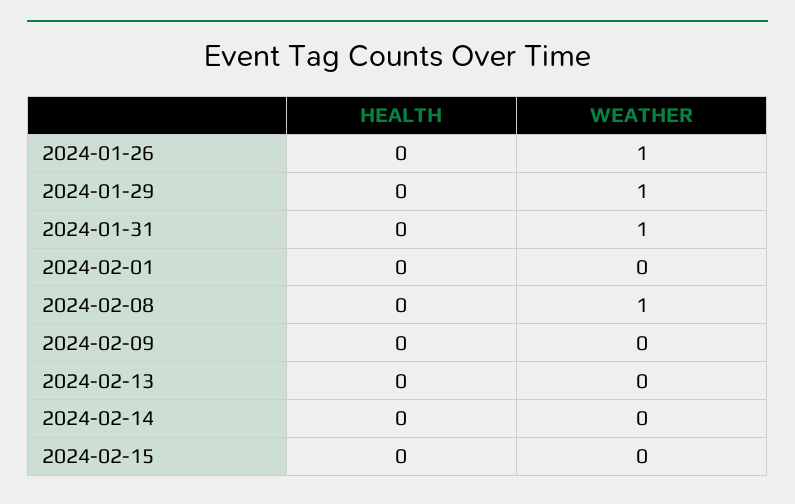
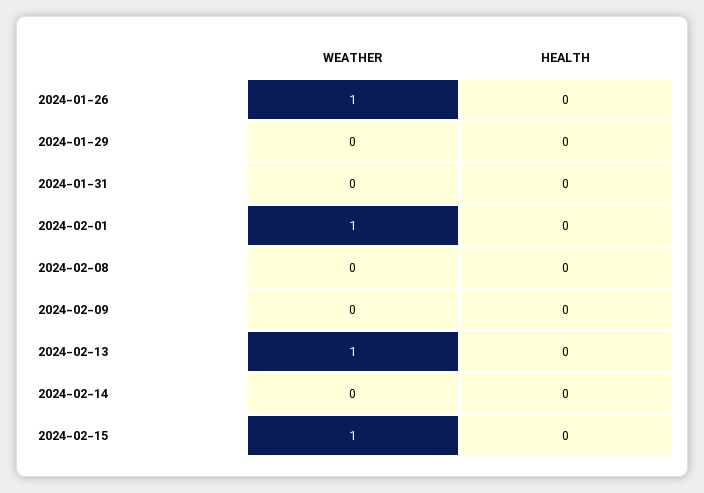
WEATHER, 2024-01-29: 1 -> 0
WEATHER, 2024-01-31: 1 -> 0
WEATHER, 2024-02-01: 0 -> 1
WEATHER, 2024-02-08: 1 -> 0
WEATHER, 2024-02-13: 0 -> 1
WEATHER, 2024-02-15: 0 -> 1

